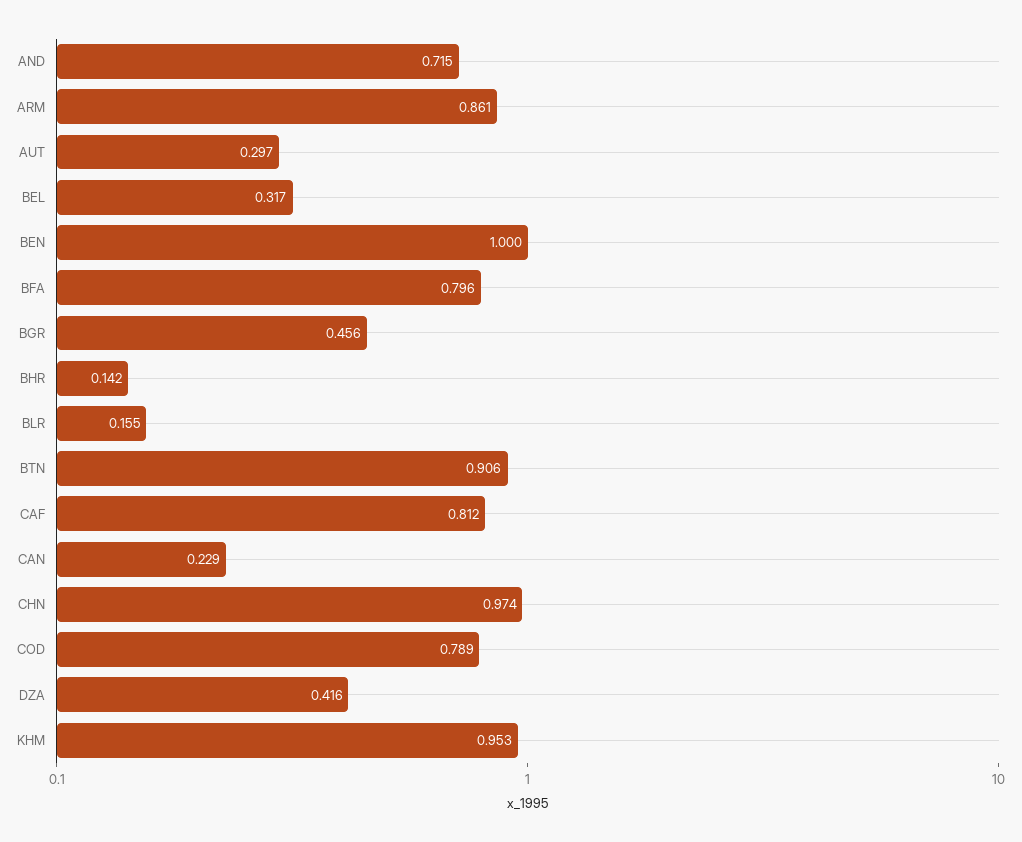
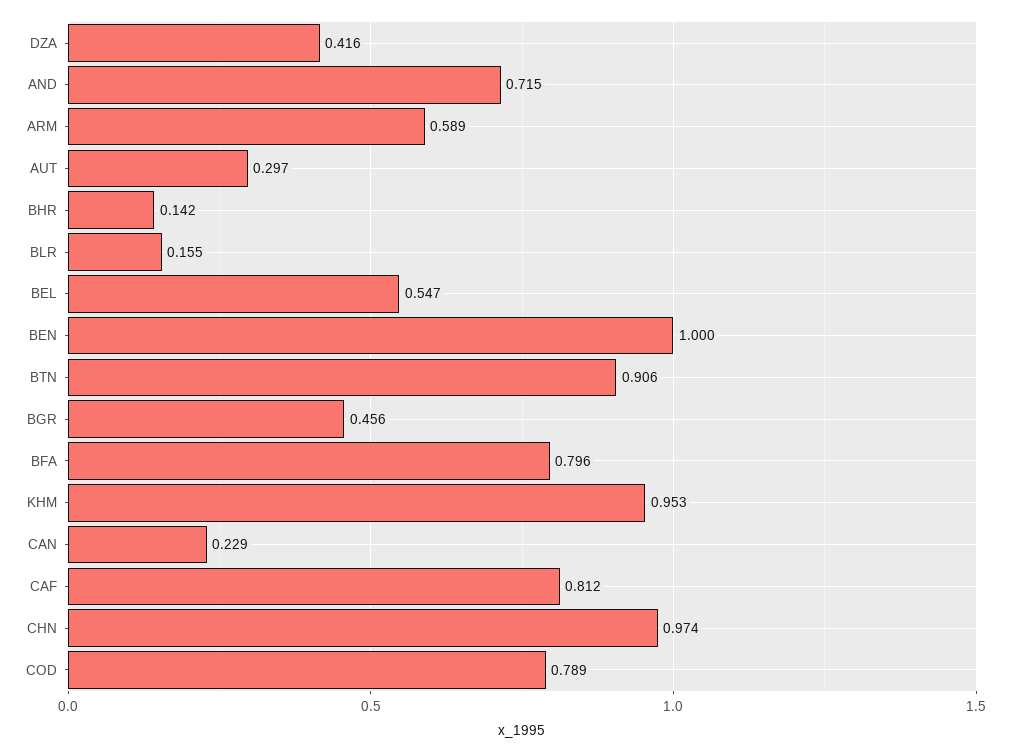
ARM: 0.861 -> 0.589
BEL: 0.317 -> 0.547

